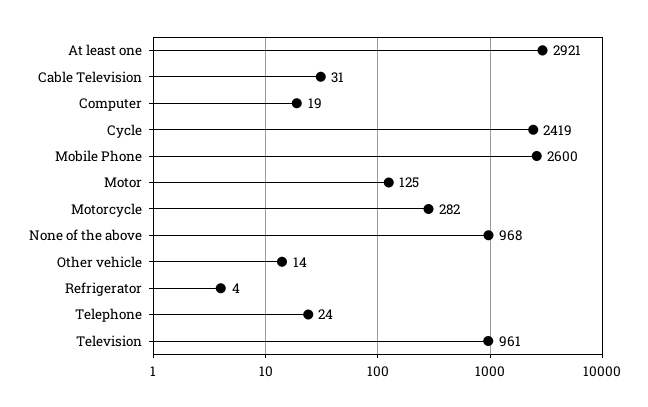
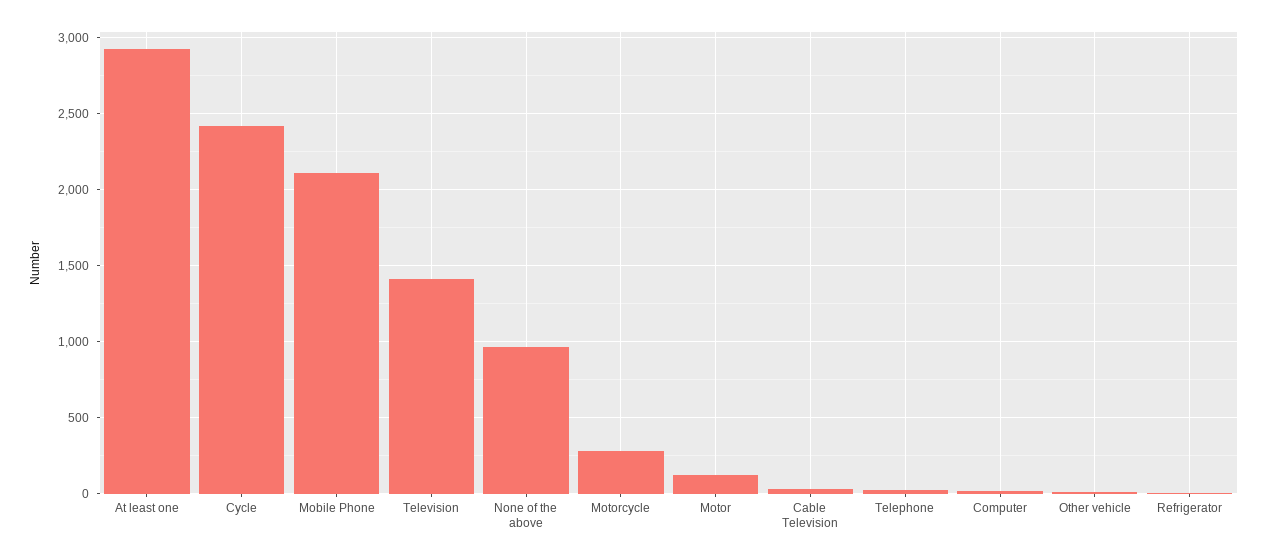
Mobile Phone: 2600 -> 2100
Television: 961 -> 1400

